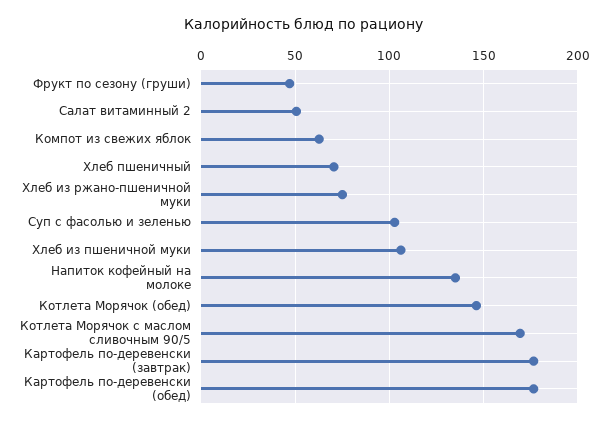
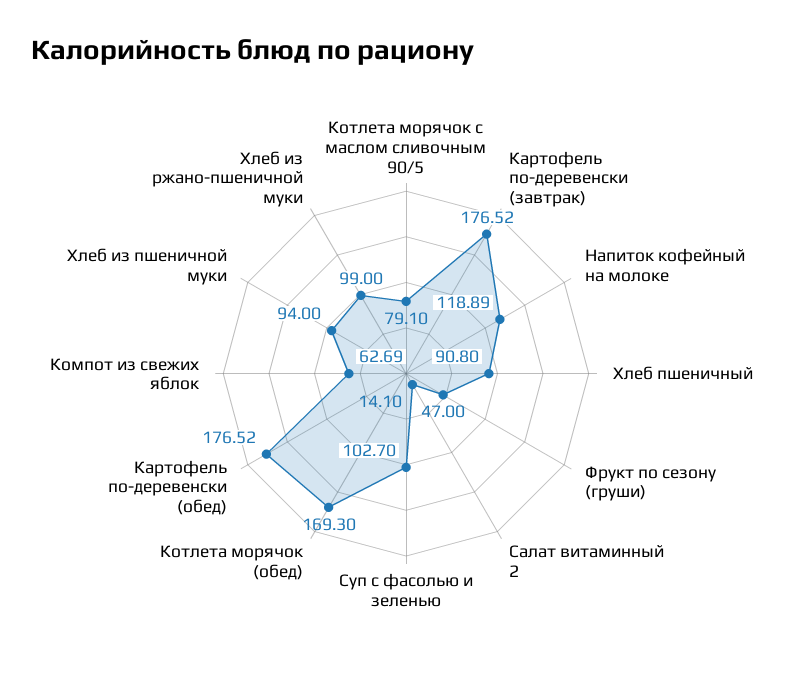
Салат витаминный 2: 50 -> 14.1
Хлеб пшеничный: 70 -> 90.8
Хлеб из ржано-пшеничной муки: 75 -> 99
Хлеб из пшеничной муки: 105 -> 94
Напиток кофейный на молоке: 135 -> 118.89
Котлета Морячок (обед): 145 -> 169.3
Котлета Морячок с маслом сливочным 90/5: 170 -> 79.1

